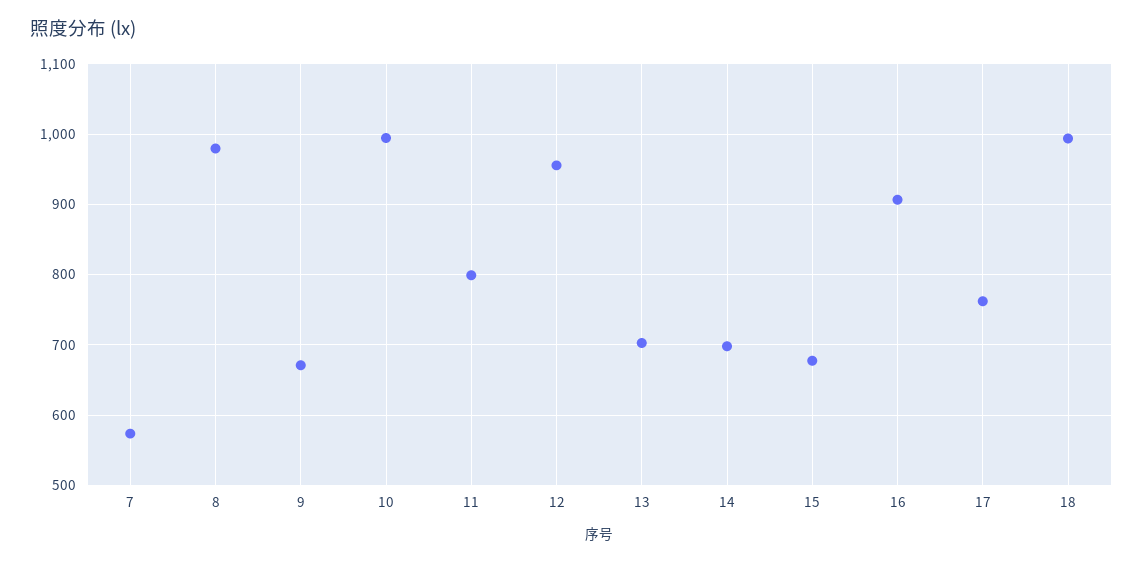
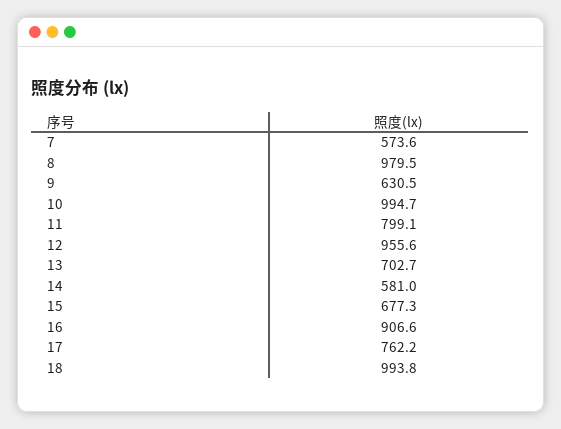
9: 670 -> 630.5
14: 700 -> 581

